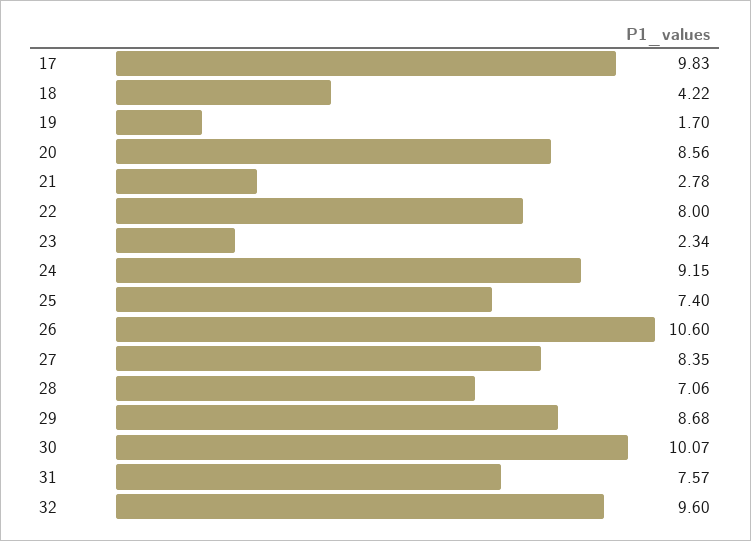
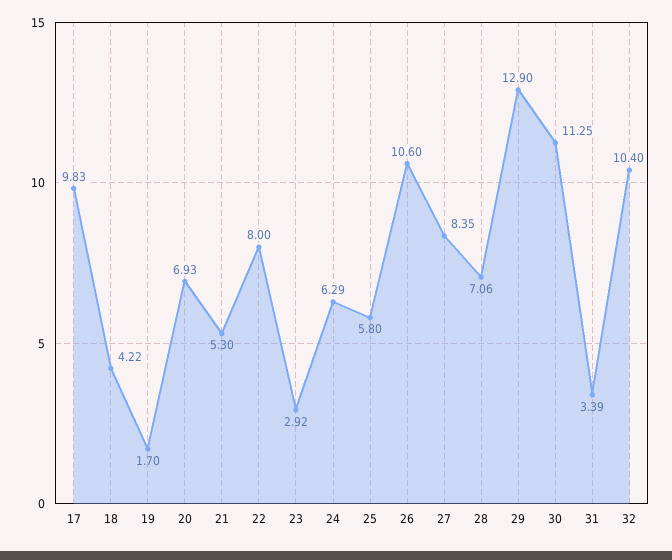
20: 8.56 -> 6.93
21: 2.78 -> 5.3
23: 2.34 -> 2.92
24: 9.15 -> 6.29
25: 7.4 -> 5.8
29: 8.68 -> 12.9
30: 10.07 -> 11.25
31: 7.57 -> 3.39
32: 9.6 -> 10.4

